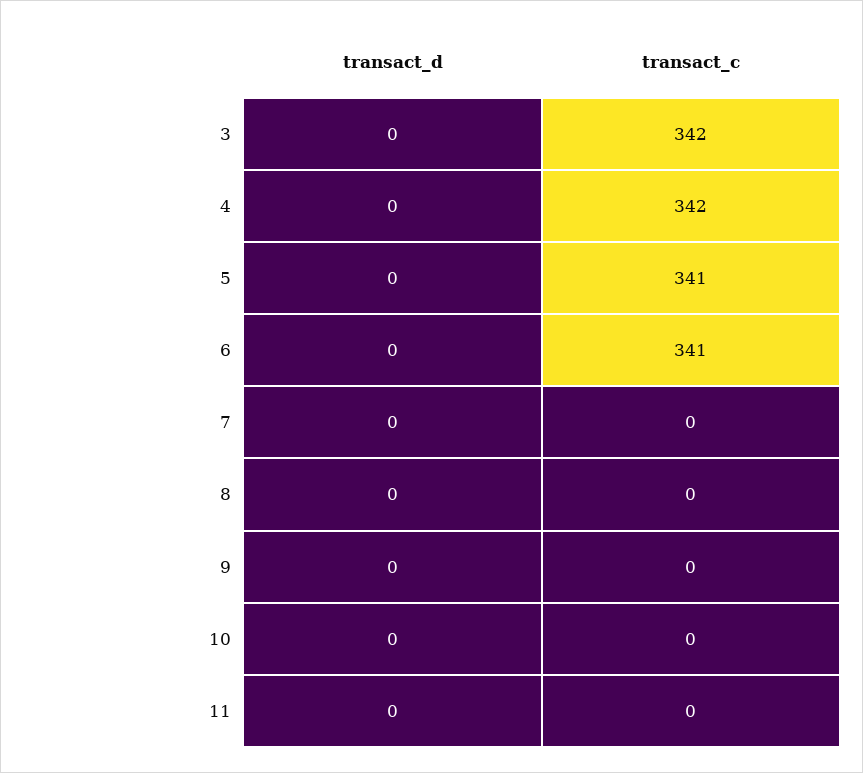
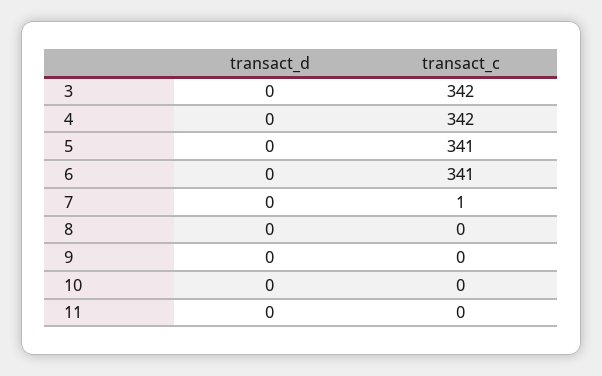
transact_c, 7: 0 -> 1

